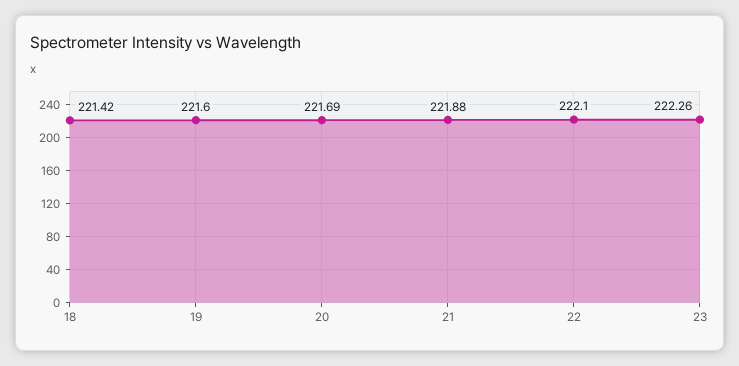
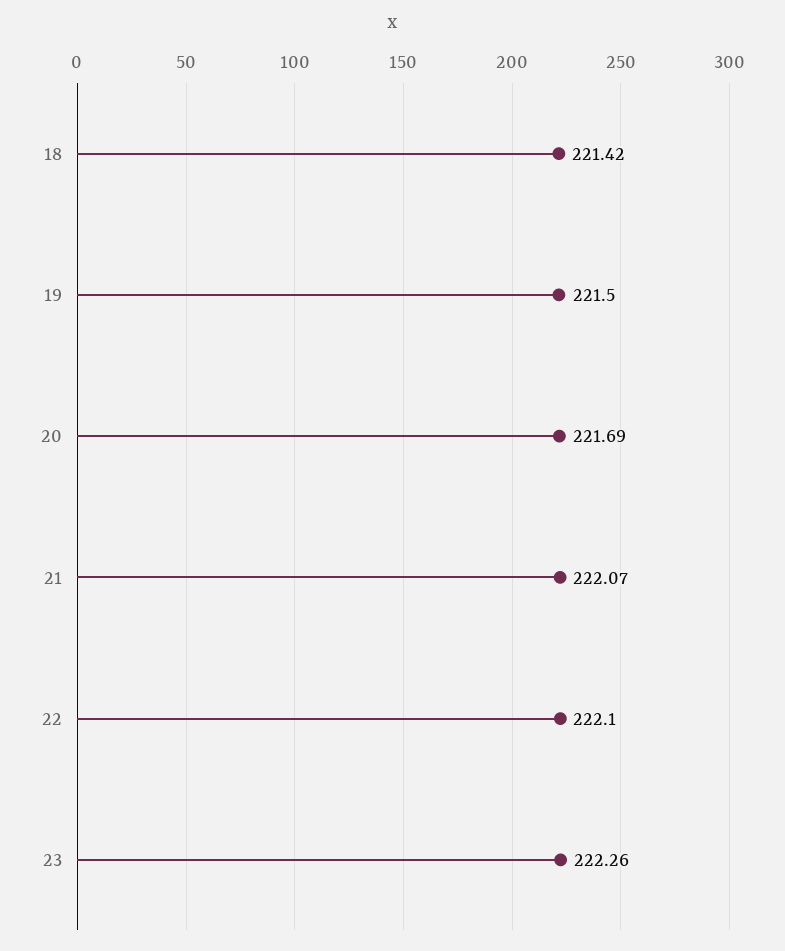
19: 221.6 -> 221.5
21: 221.88 -> 222.07

